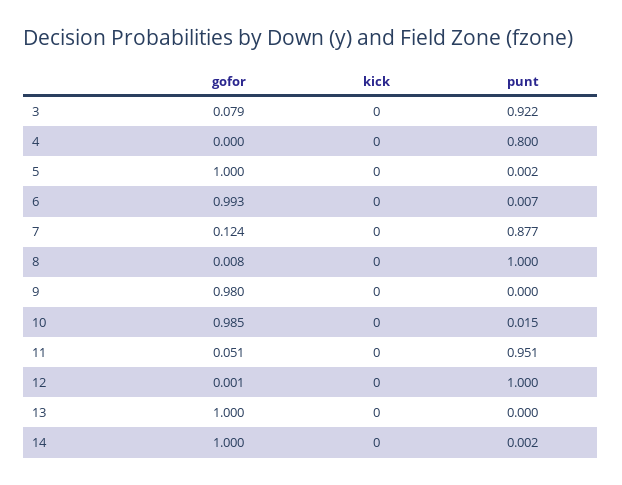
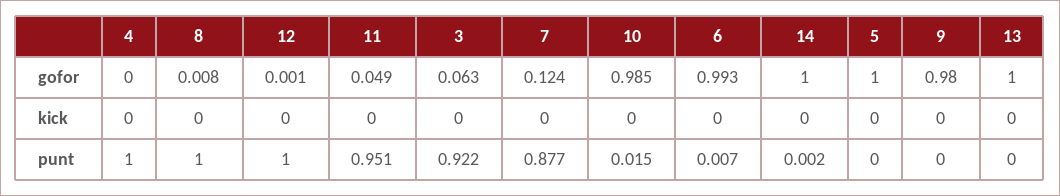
gofor, 3: 0.079 -> 0.063
punt, 4: 0.8 -> 1
punt, 5: 0.002 -> 0
gofor, 11: 0.051 -> 0.049

